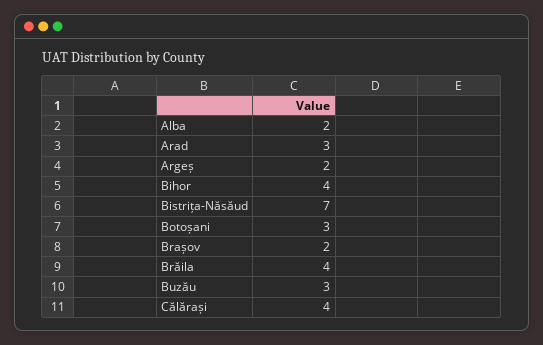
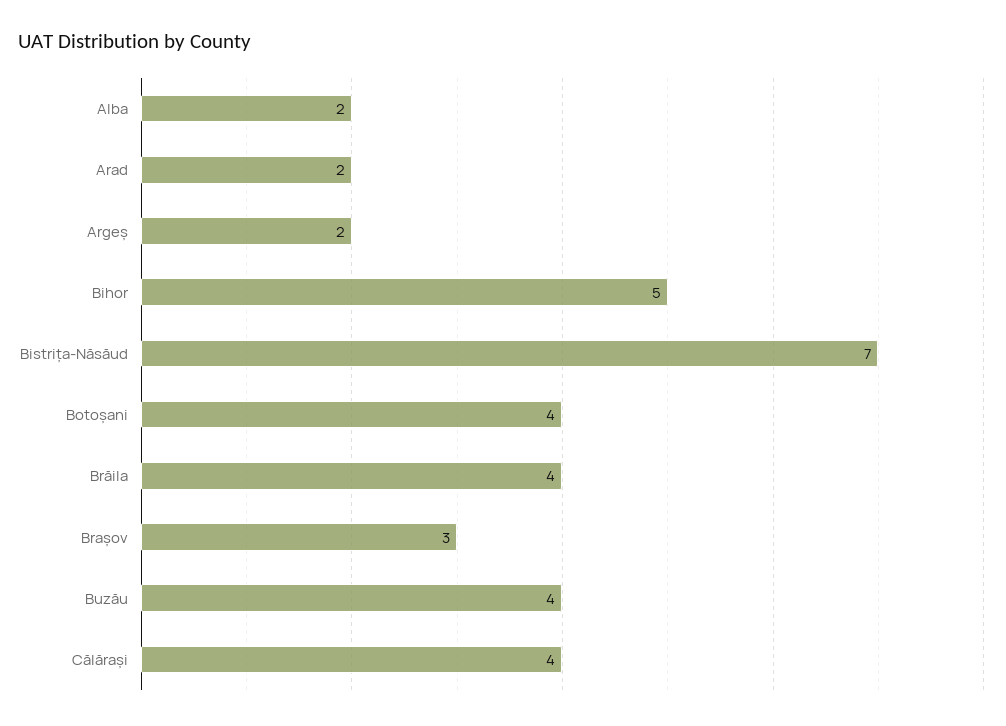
Arad: 3 -> 2
Bihor: 4 -> 5
Botoșani: 3 -> 4
Brașov: 2 -> 3
Buzău: 3 -> 4

